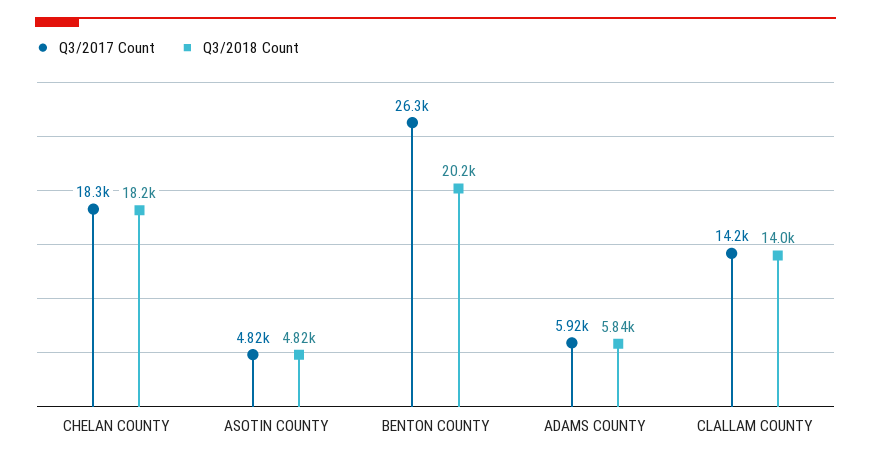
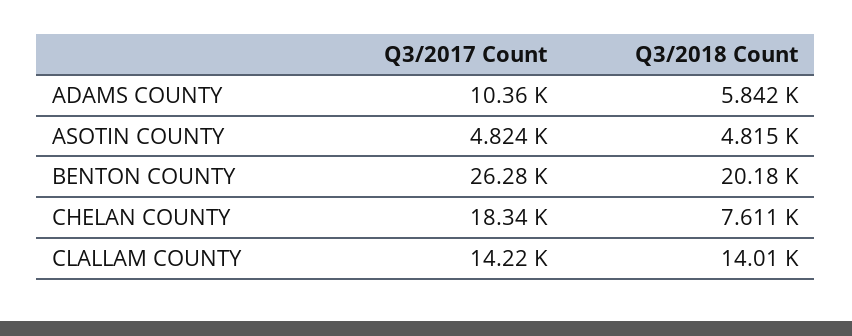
Q3/2018 Count, CHELAN COUNTY: 18200 -> 7611
Q3/2017 Count, ADAMS COUNTY: 5920 -> 10360

